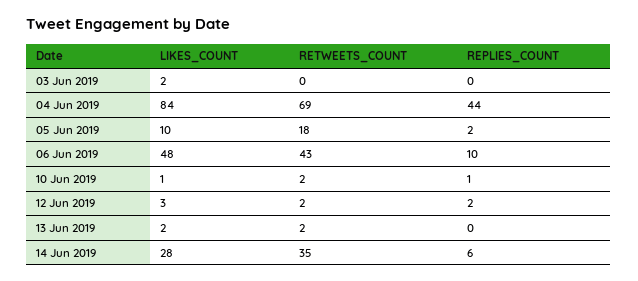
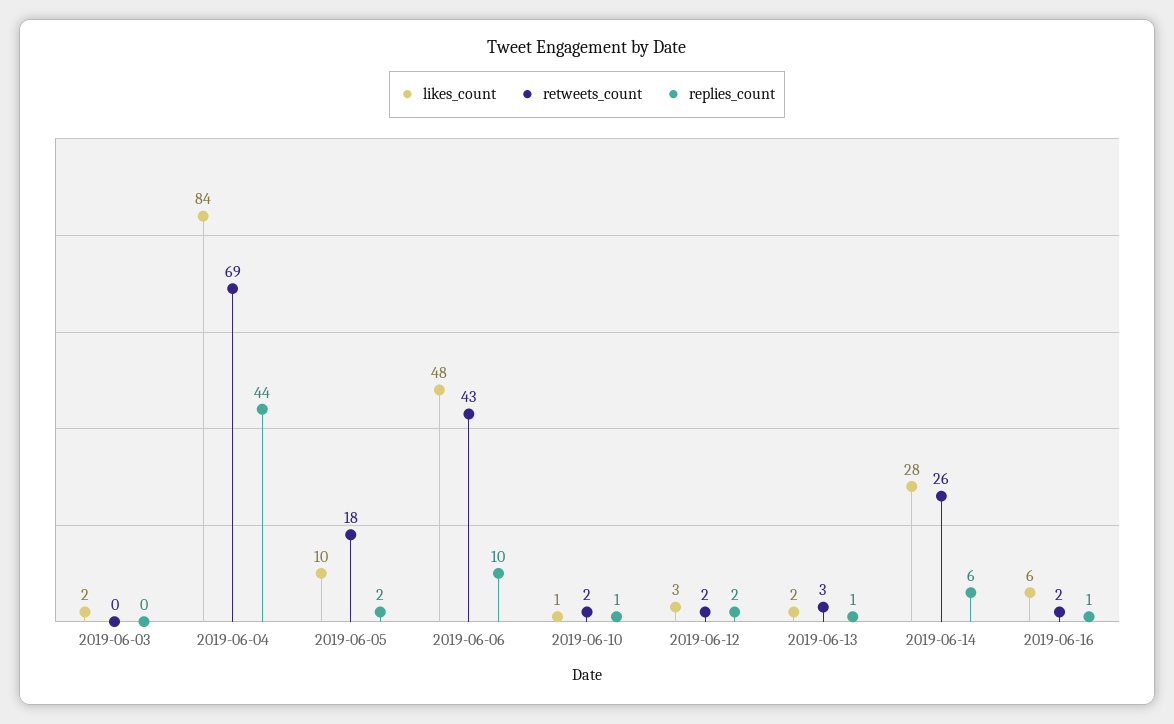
RETWEETS_COUNT, 13 Jun 2019: 2 -> 3
REPLIES_COUNT, 13 Jun 2019: 0 -> 1
RETWEETS_COUNT, 14 Jun 2019: 35 -> 26
LIKES_COUNT, 2019-06-16: none -> 6
RETWEETS_COUNT, 2019-06-16: none -> 2
REPLIES_COUNT, 2019-06-16: none -> 1

